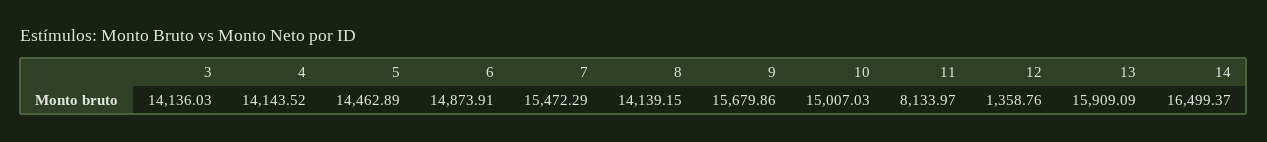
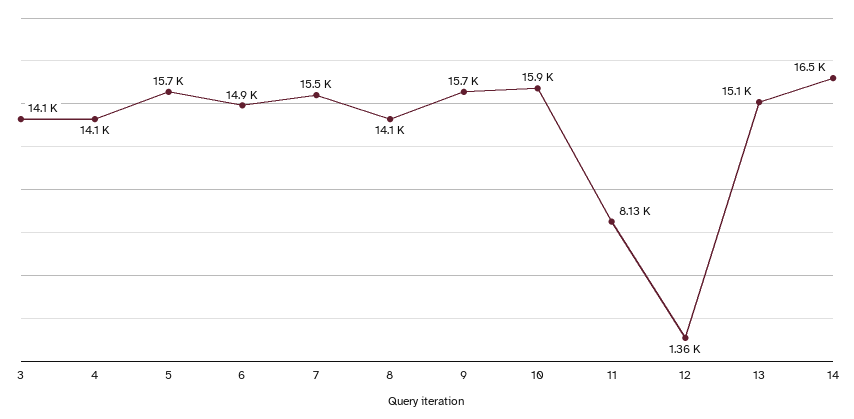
5: 14462.89 -> 15700
10: 15007.03 -> 15900
13: 15909.09 -> 15100

